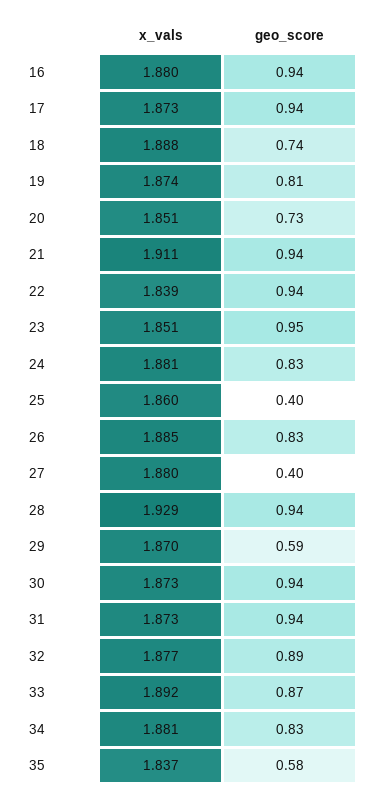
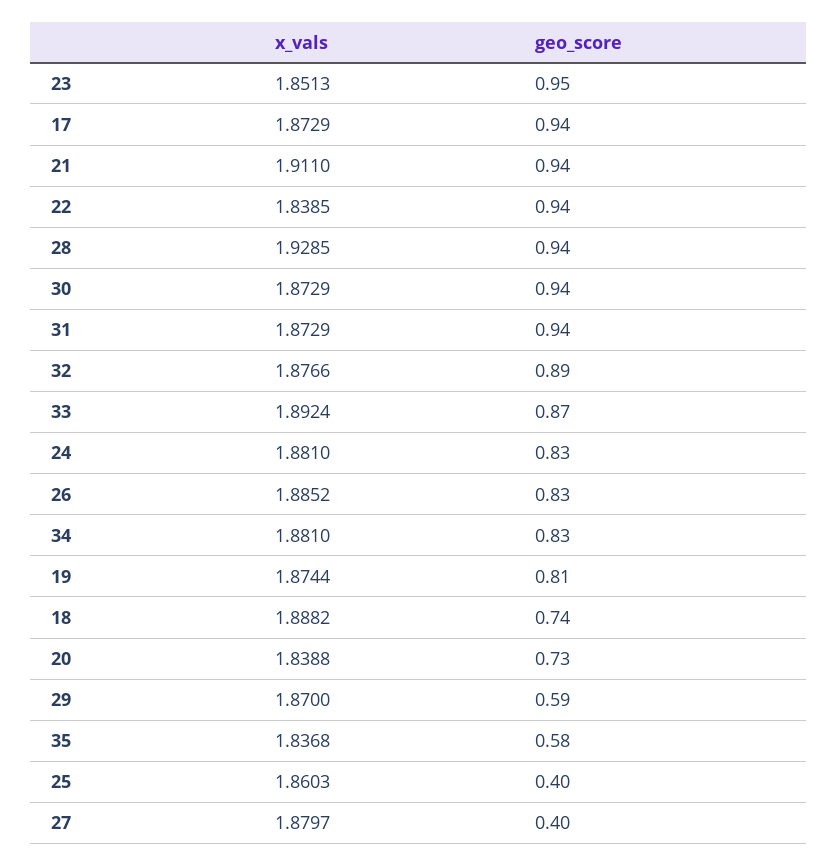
x_vals, 16: 1.88 -> none
geo_score, 16: 0.94 -> none
x_vals, 20: 1.851 -> 1.8388

